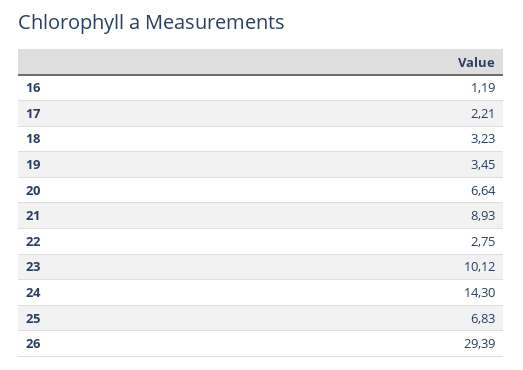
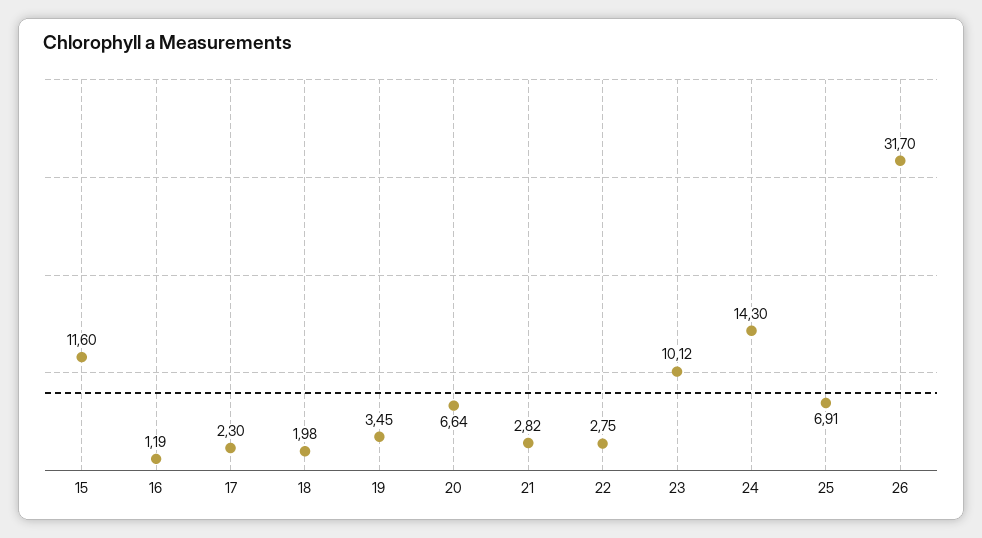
17: 2.21 -> 2.3
18: 3.23 -> 1.98
21: 8.93 -> 2.82
25: 6.83 -> 6.91
26: 29.39 -> 31.7
15: none -> 11.6

